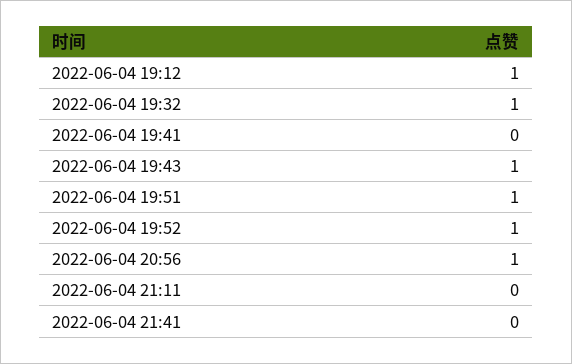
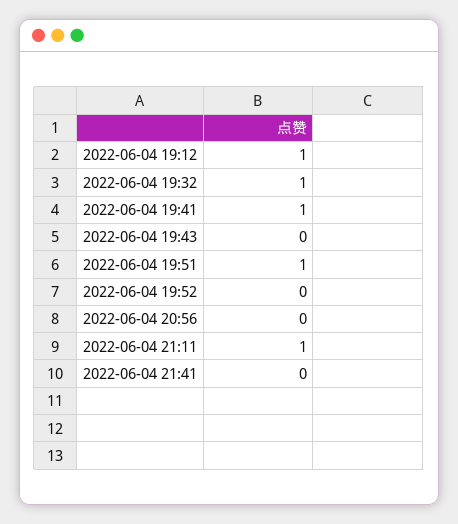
2022-06-04 19:41: 0 -> 1
2022-06-04 19:43: 1 -> 0
2022-06-04 19:52: 1 -> 0
2022-06-04 20:56: 1 -> 0
2022-06-04 21:11: 0 -> 1

